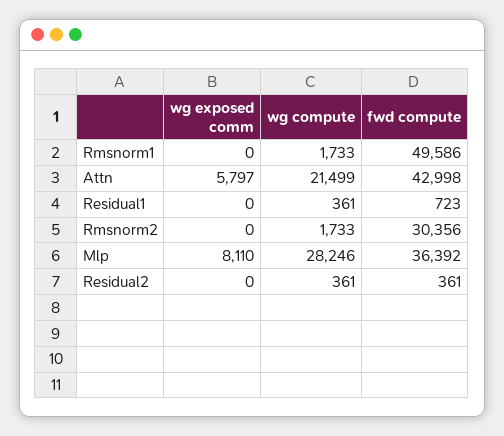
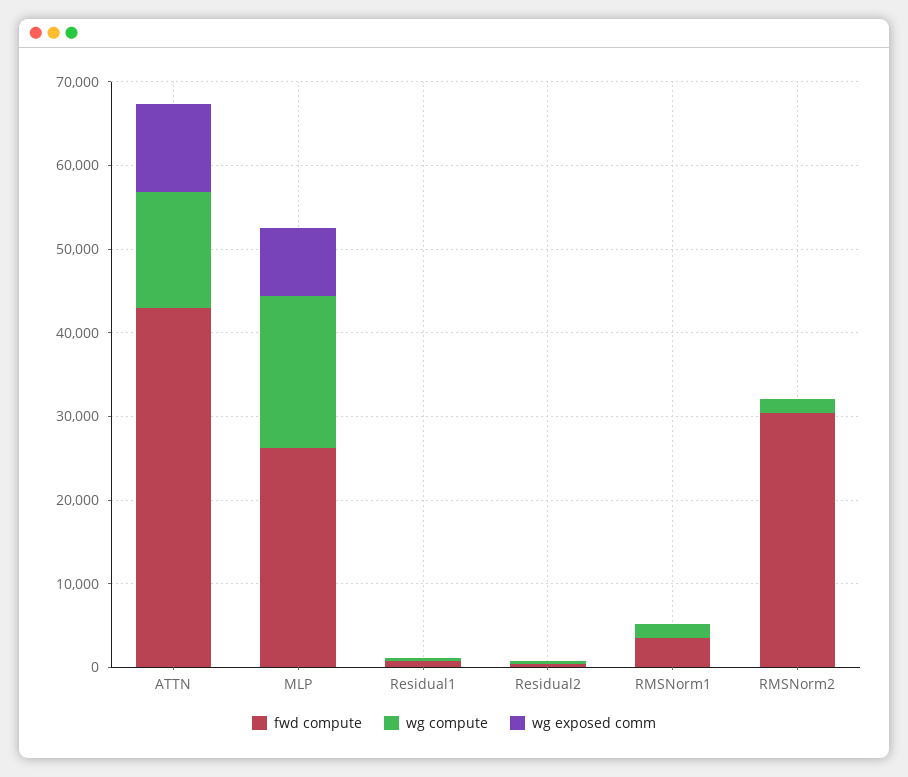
fwd compute, Rmsnorm1: 49586 -> 4000
wg exposed comm, Attn: 5797 -> 10000
wg compute, Attn: 21499 -> 14000
wg compute, Mlp: 28246 -> 18000
fwd compute, Mlp: 36392 -> 26000

